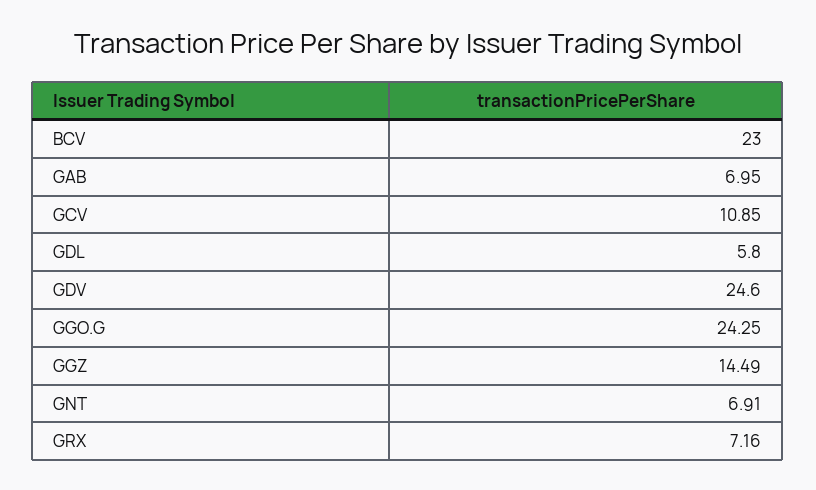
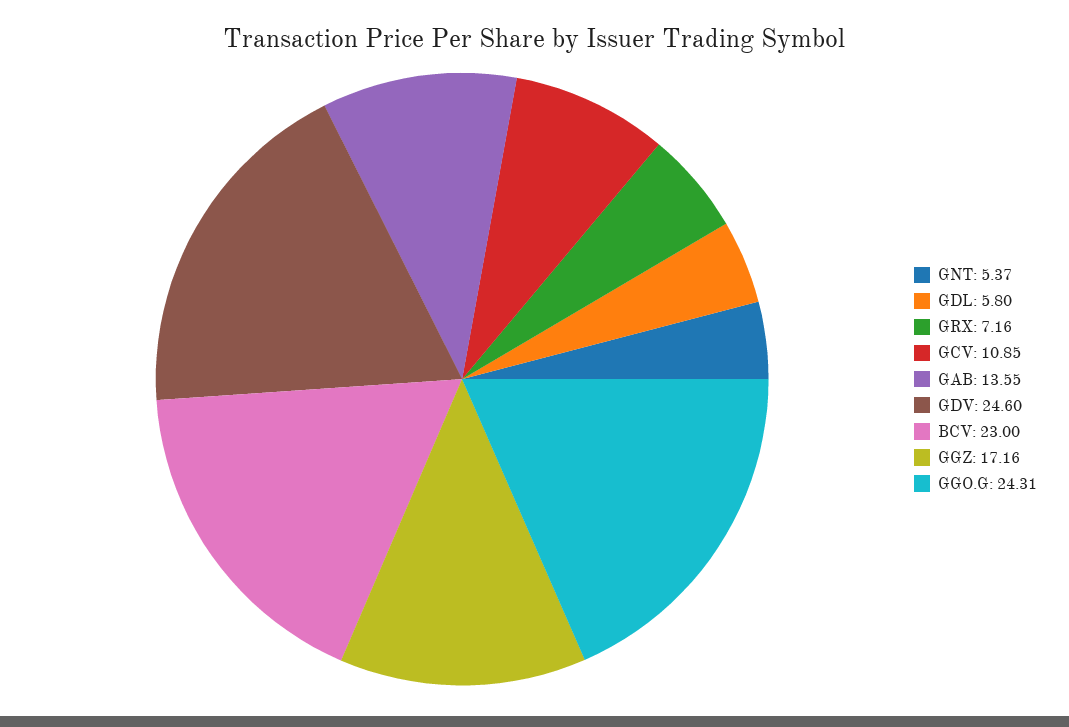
GAB: 6.95 -> 13.55
GGO.G: 24.25 -> 24.31
GGZ: 14.49 -> 17.16
GNT: 6.91 -> 5.37

